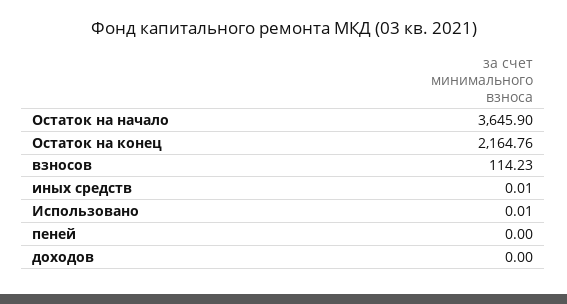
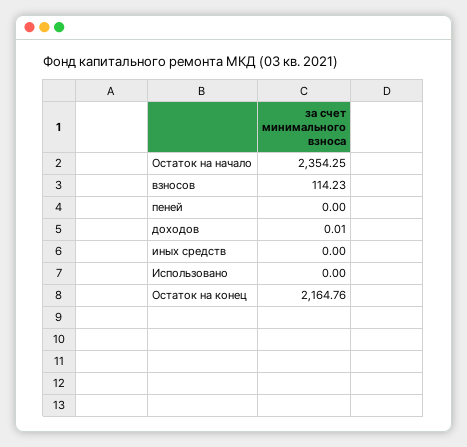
Остаток на начало: 3645.9 -> 2354.25
иных средств: 0.01 -> 0
Использовано: 0.01 -> 0
доходов: 0 -> 0.01

